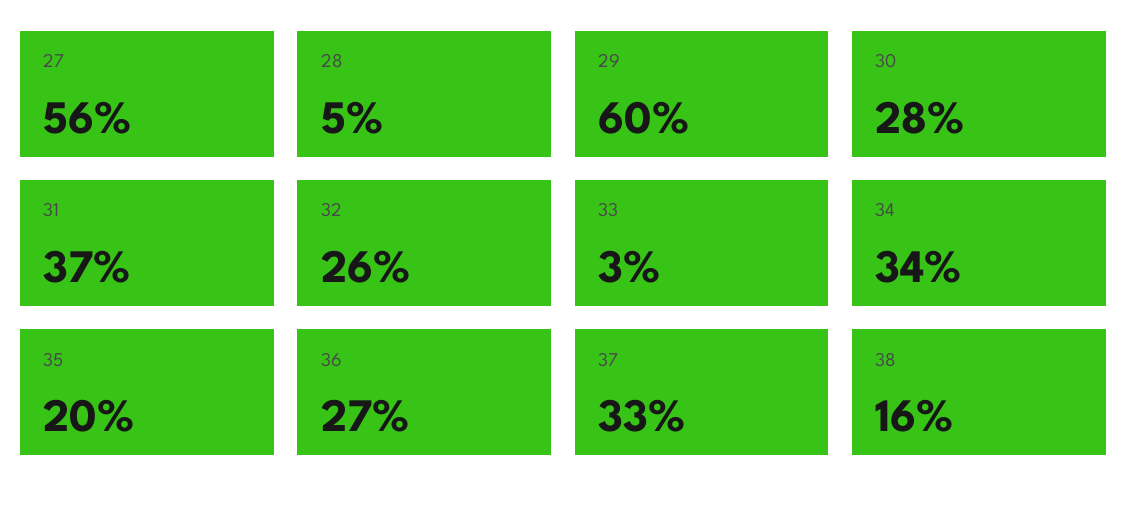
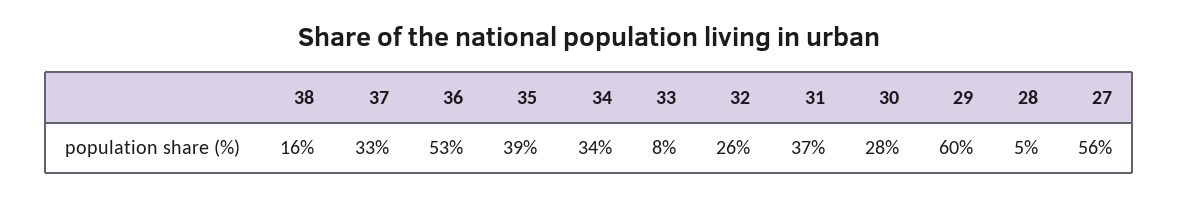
33: 3 -> 8
35: 20 -> 39
36: 27 -> 53

